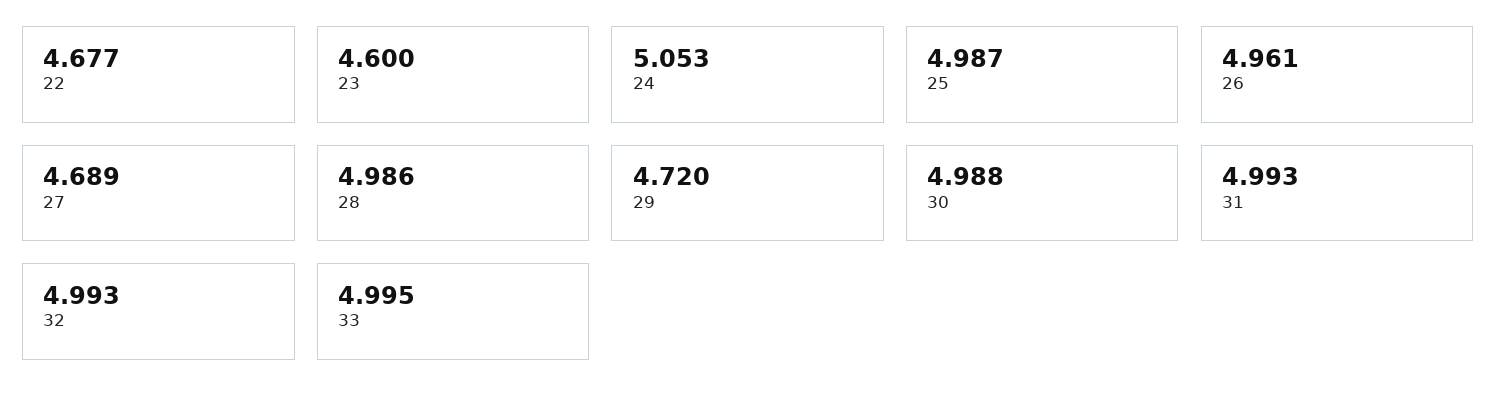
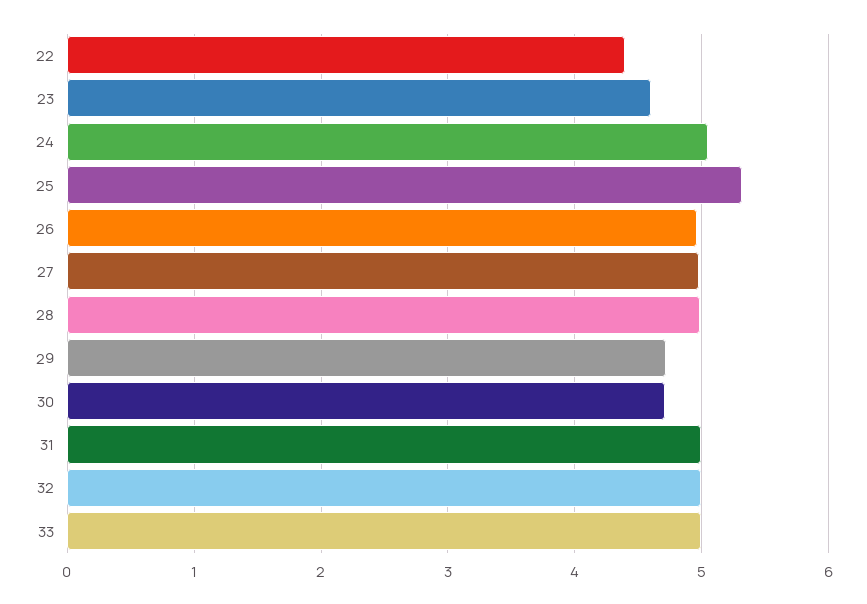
22: 4.677 -> 4.4
25: 4.987 -> 5.3
27: 4.689 -> 5
30: 4.988 -> 4.7

